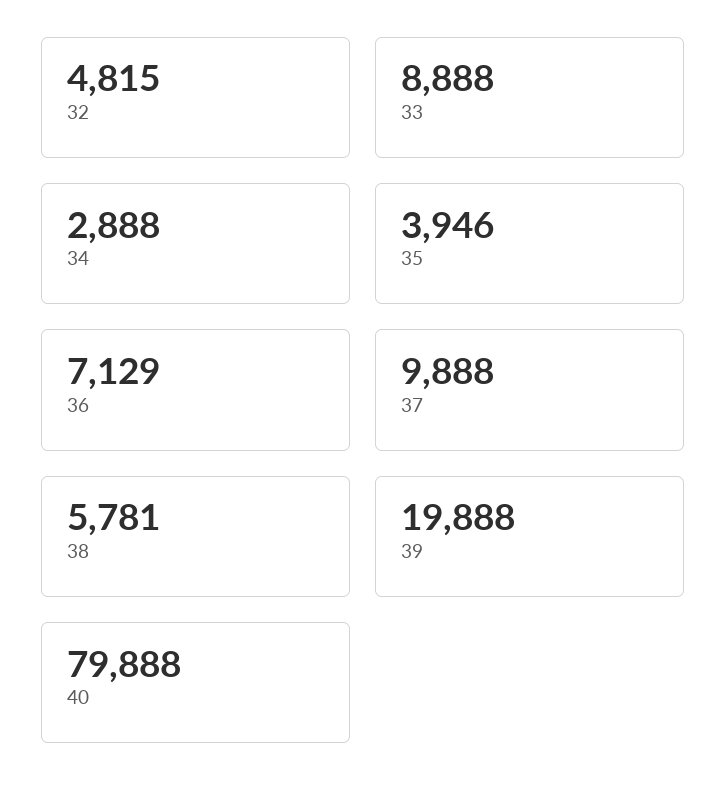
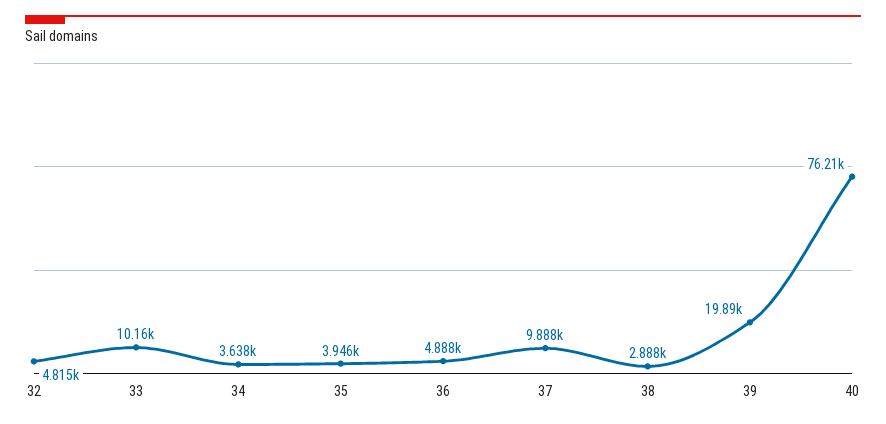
33: 8888 -> 10160
34: 2888 -> 3638
36: 7129 -> 4888
38: 5781 -> 2888
40: 79888 -> 76210

